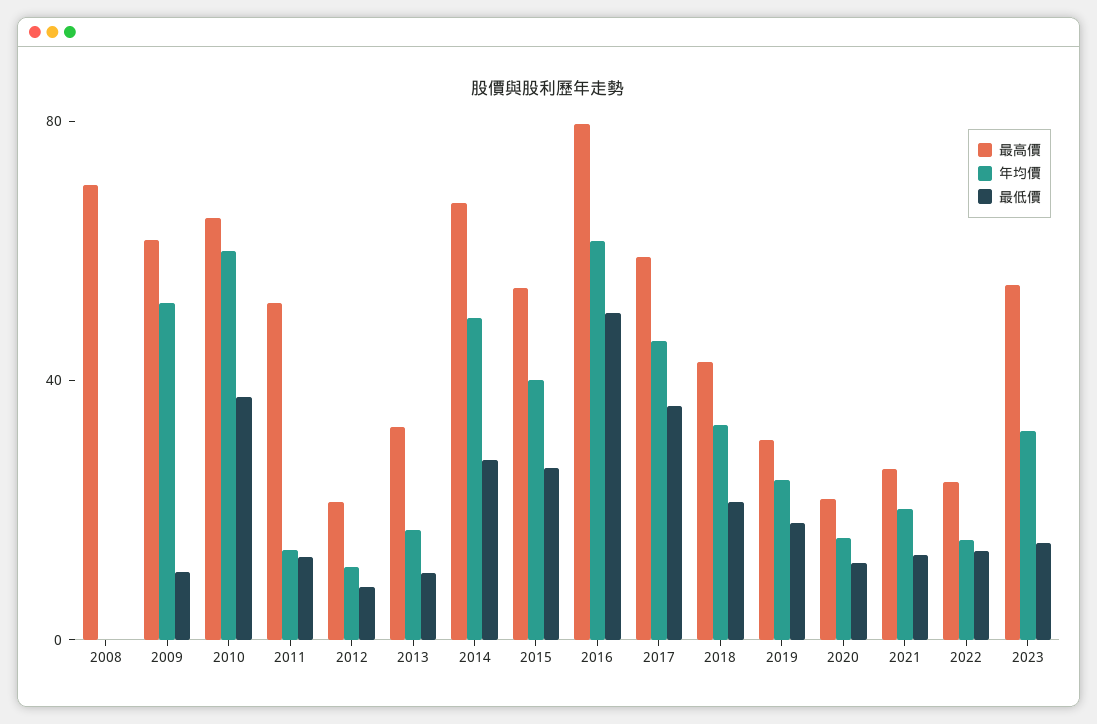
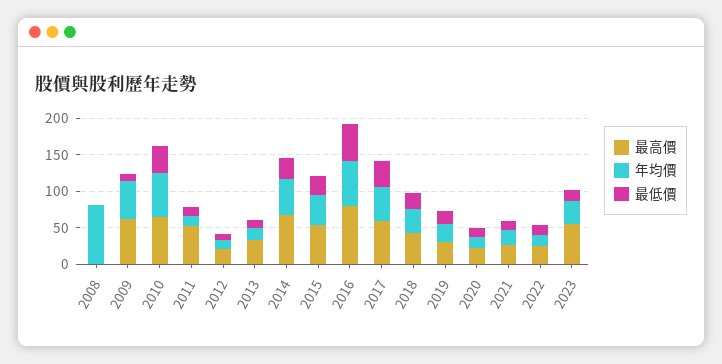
最高價, 2008: 70 -> 0
年均價, 2008: 0 -> 75

